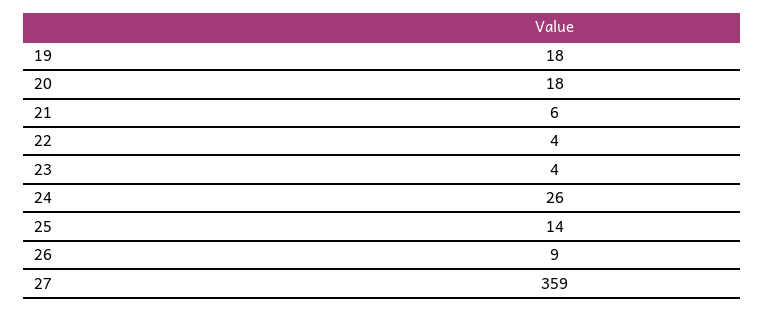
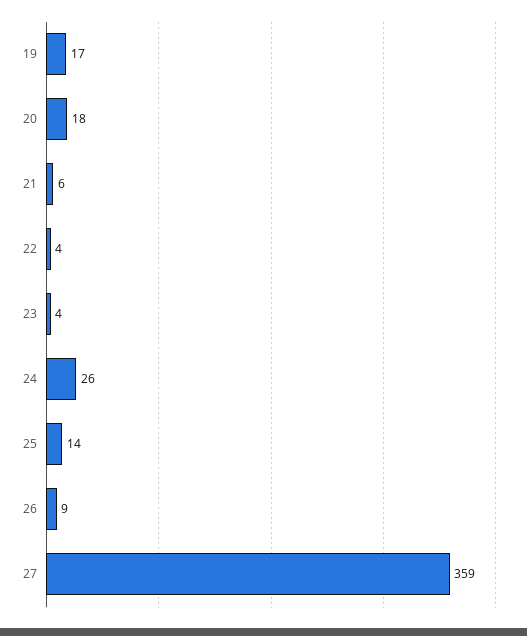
19: 18 -> 17

